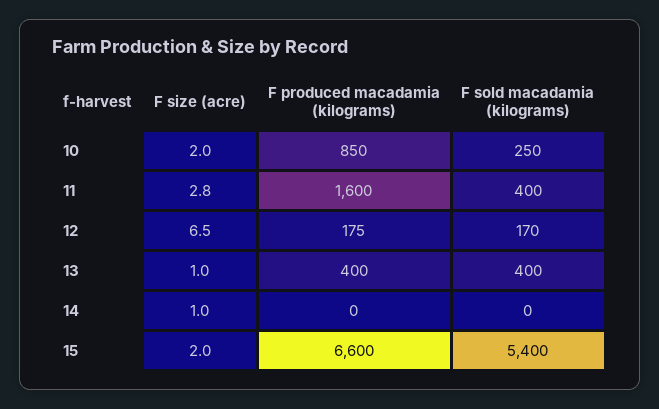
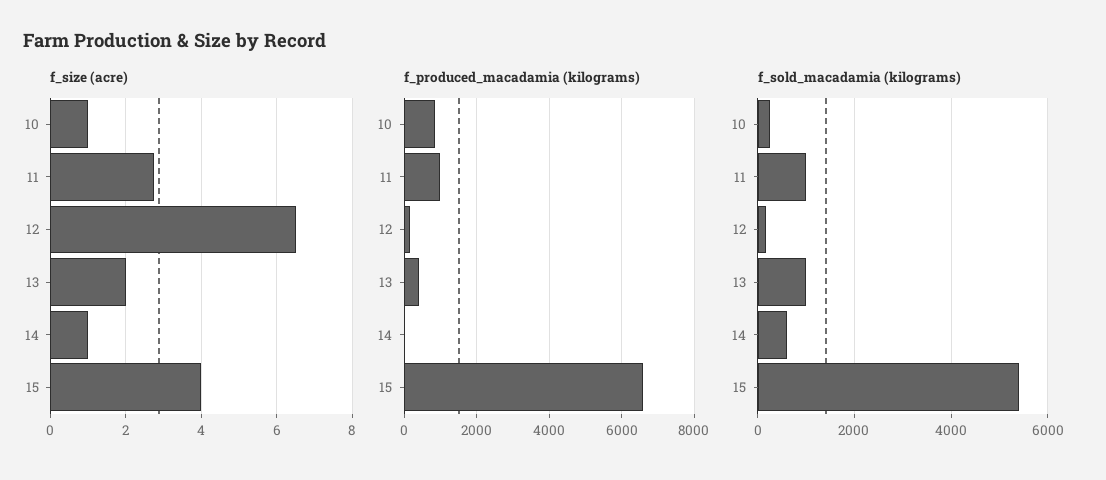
F size (acre), 10: 2 -> 1
F produced macadamia (kilograms), 11: 1600 -> 1000
F sold macadamia (kilograms), 11: 400 -> 1000
F size (acre), 13: 1 -> 2
F sold macadamia (kilograms), 13: 400 -> 1000
F sold macadamia (kilograms), 14: 0 -> 600
F size (acre), 15: 2 -> 4

